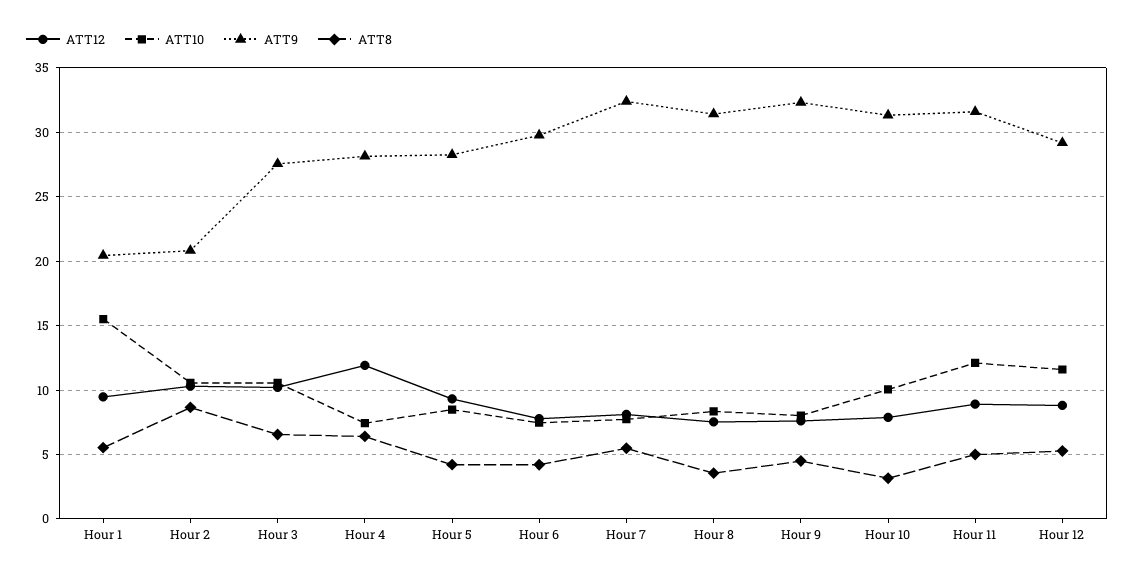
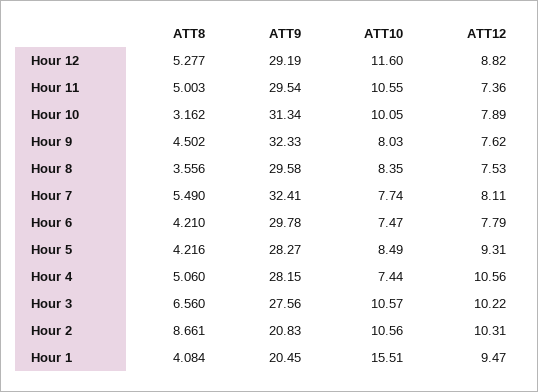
ATT8, Hour 1: 5.5 -> 4.084
ATT12, Hour 4: 12 -> 10.56
ATT8, Hour 4: 6.5 -> 5.06
ATT9, Hour 8: 31.5 -> 29.58
ATT12, Hour 11: 9 -> 7.36
ATT10, Hour 11: 12 -> 10.55
ATT9, Hour 11: 31.5 -> 29.54

